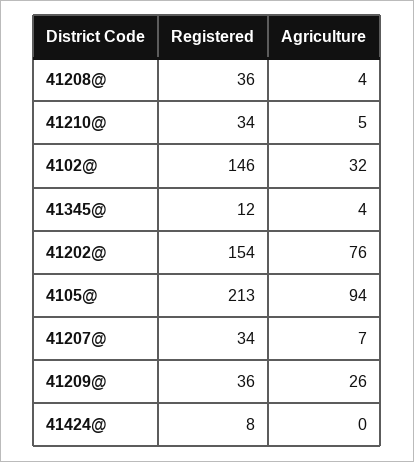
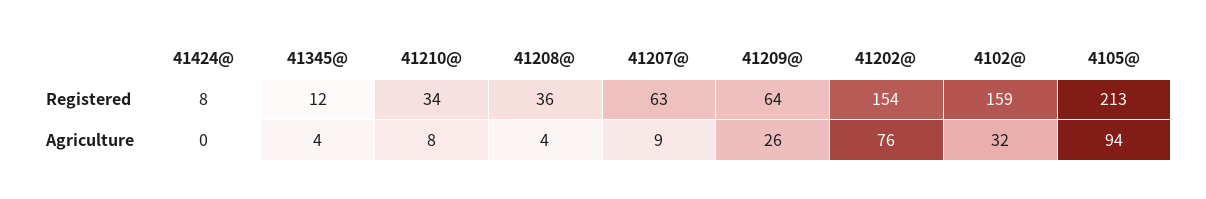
Agriculture, 41210@: 5 -> 8
Registered, 4102@: 146 -> 159
Registered, 41207@: 34 -> 63
Agriculture, 41207@: 7 -> 9
Registered, 41209@: 36 -> 64

